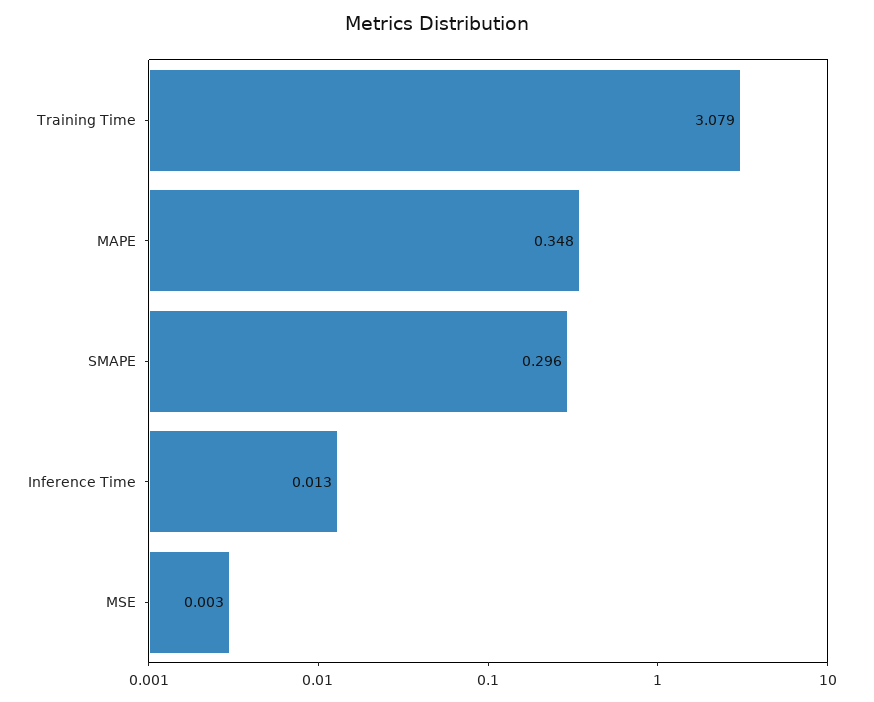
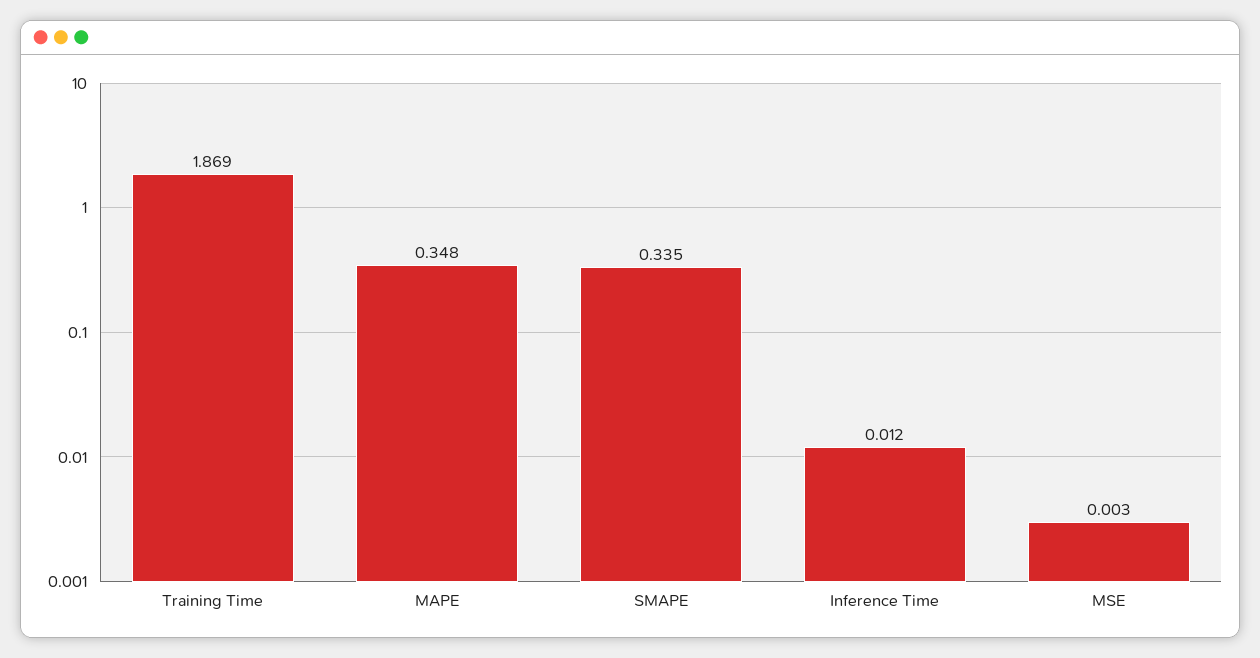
Training Time: 3.079 -> 1.869
SMAPE: 0.296 -> 0.335
Inference Time: 0.013 -> 0.012

